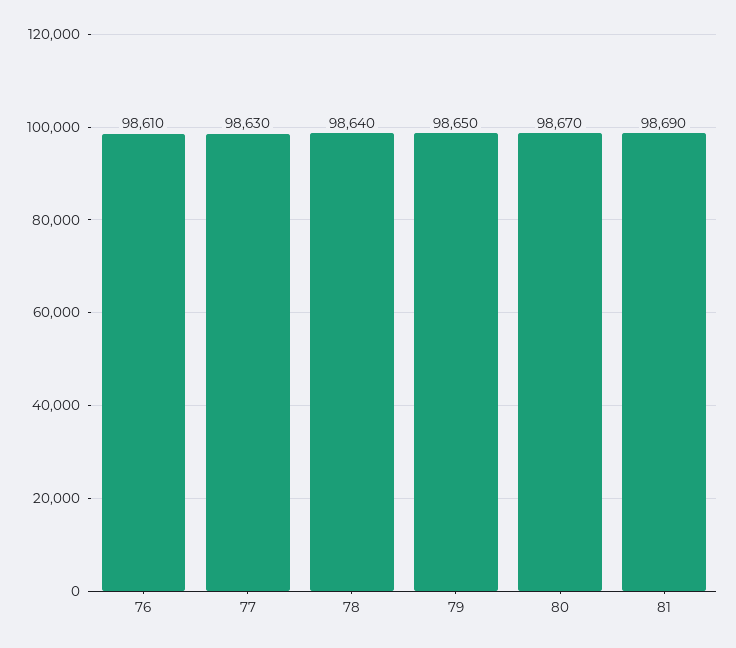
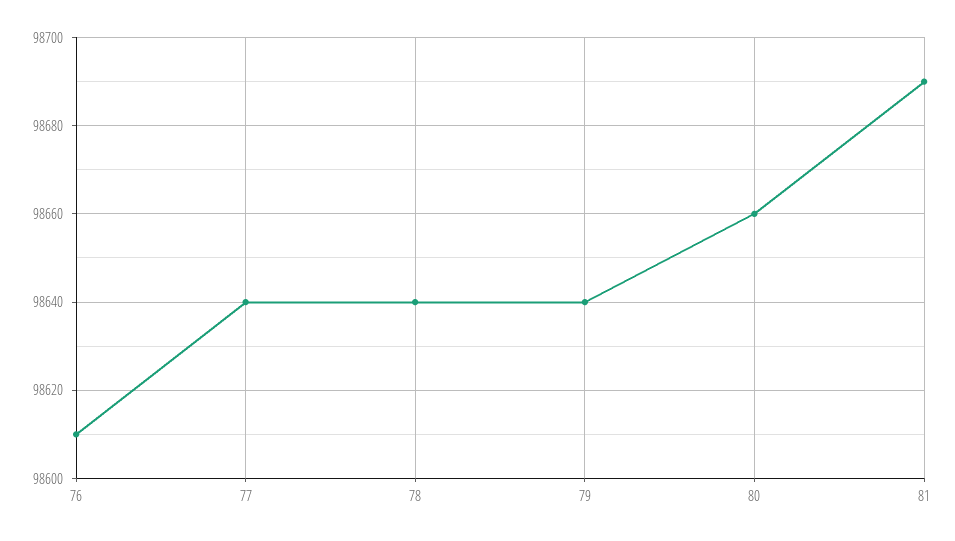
77: 98630 -> 98640
79: 98650 -> 98640
80: 98670 -> 98660

